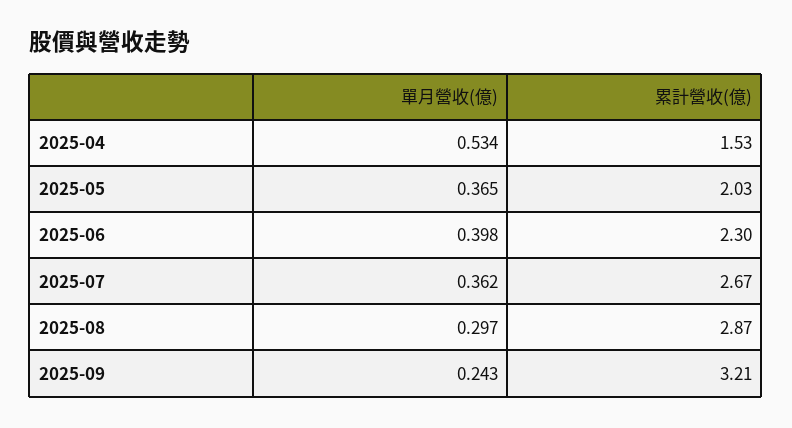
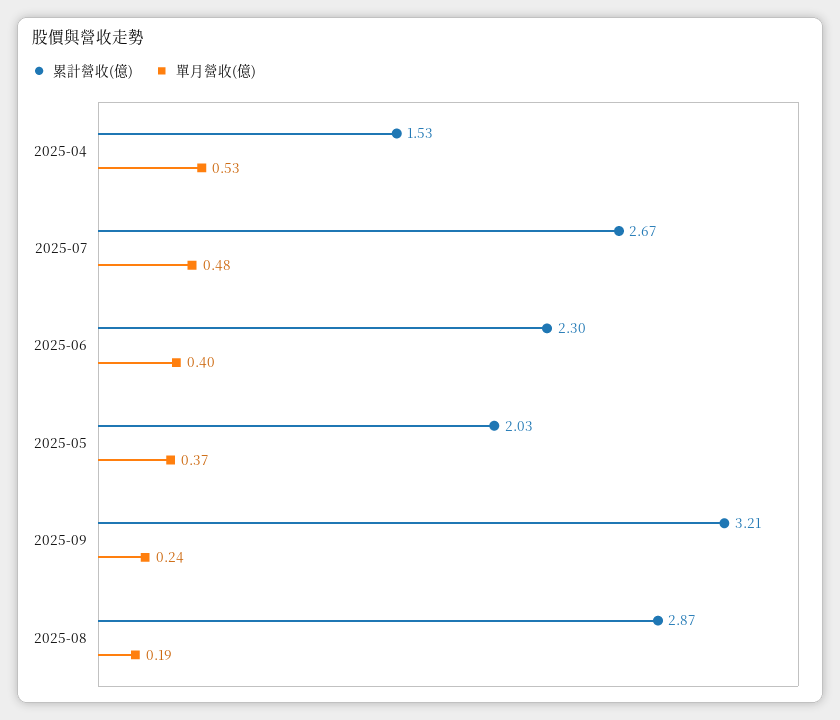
單月營收(億), 2025-07: 0.362 -> 0.48
單月營收(億), 2025-08: 0.297 -> 0.19

